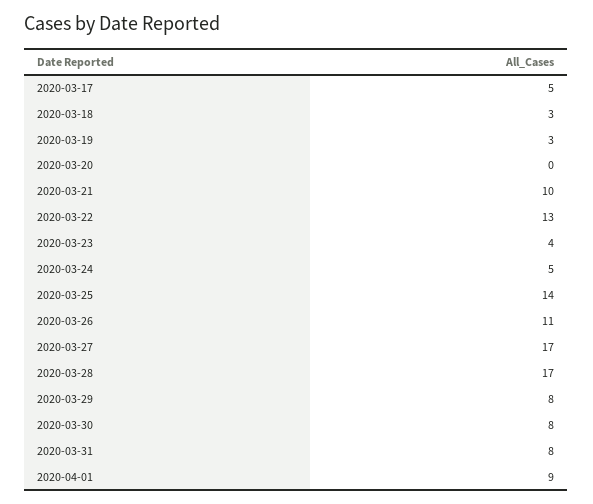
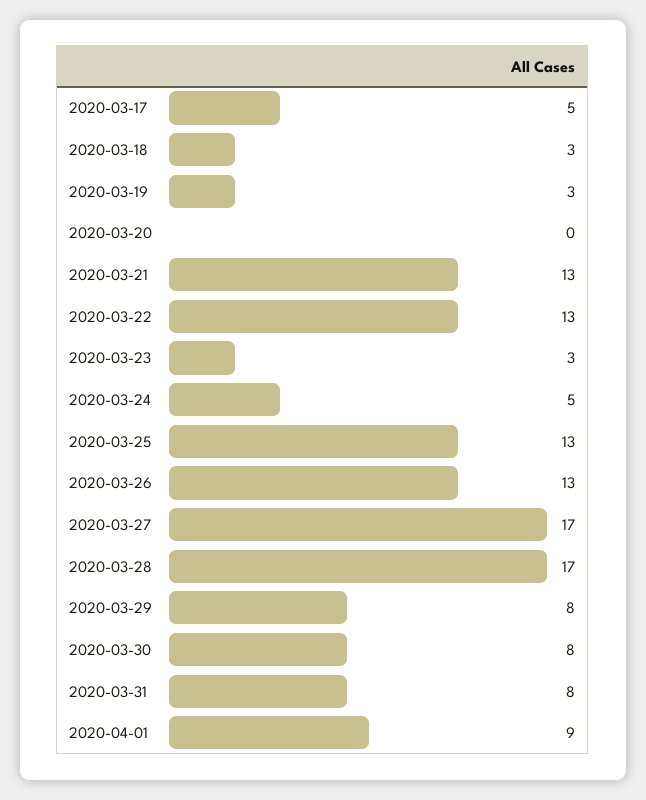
2020-03-21: 10 -> 13
2020-03-23: 4 -> 3
2020-03-25: 14 -> 13
2020-03-26: 11 -> 13

